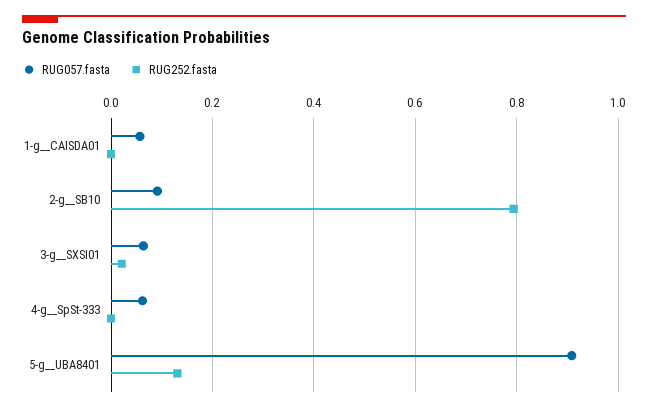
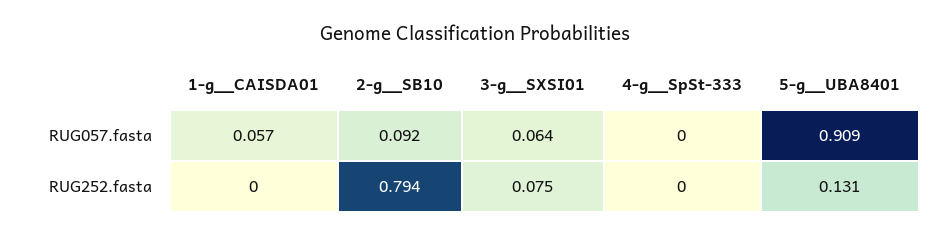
RUG252.fasta, 3-g__SXSI01: 0.02 -> 0.075
RUG057.fasta, 4-g__SpSt-333: 0.06 -> 0

